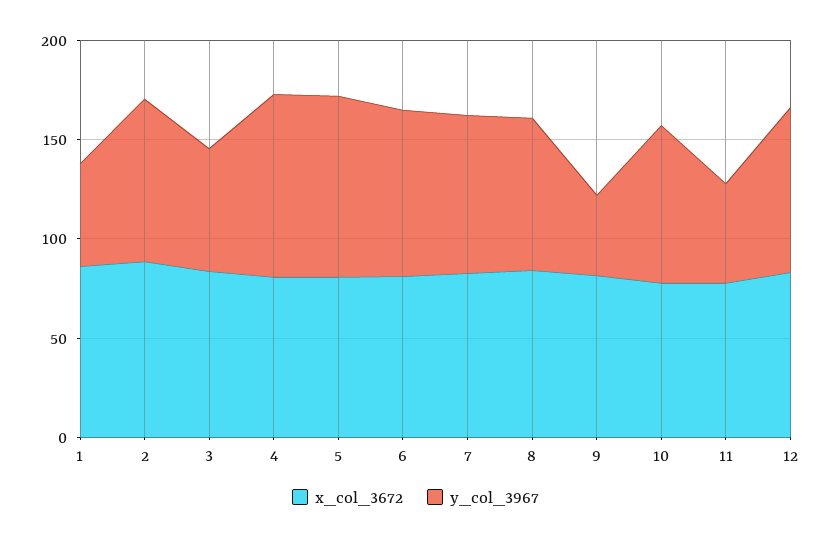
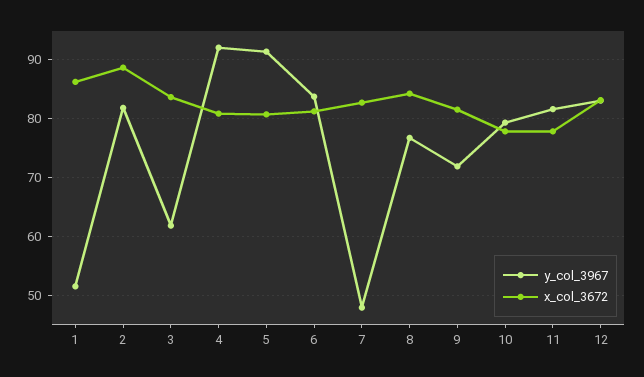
y_col_3967, 7: 80 -> 48
y_col_3967, 9: 40 -> 72
y_col_3967, 11: 50 -> 82

